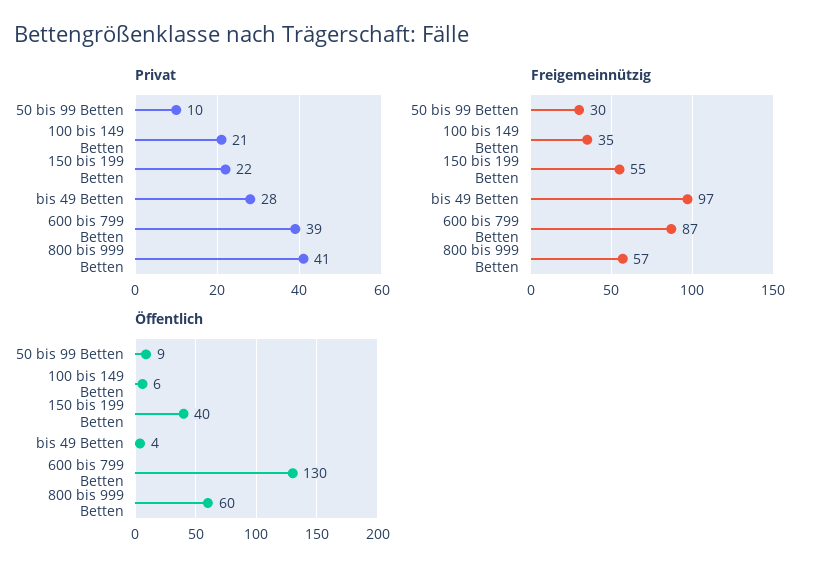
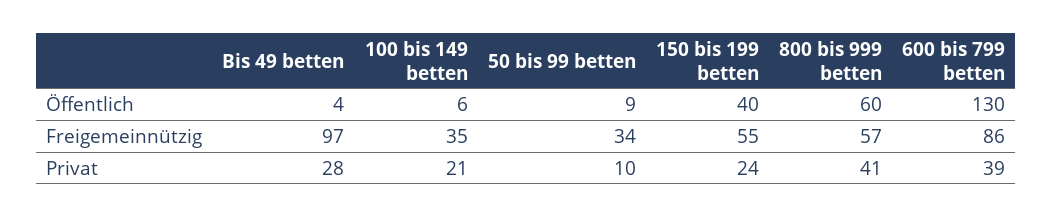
Privat, 150 bis 199 Betten: 22 -> 24
Freigemeinnützig, 50 bis 99 Betten: 30 -> 34
Freigemeinnützig, 600 bis 799 Betten: 87 -> 86

